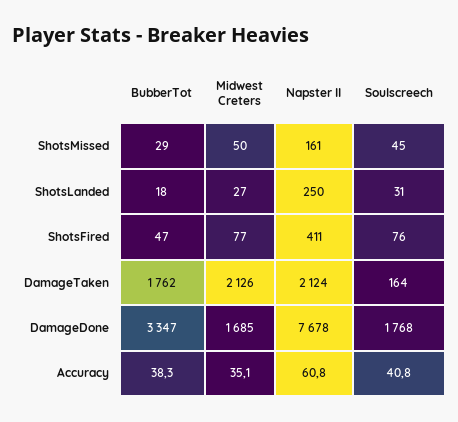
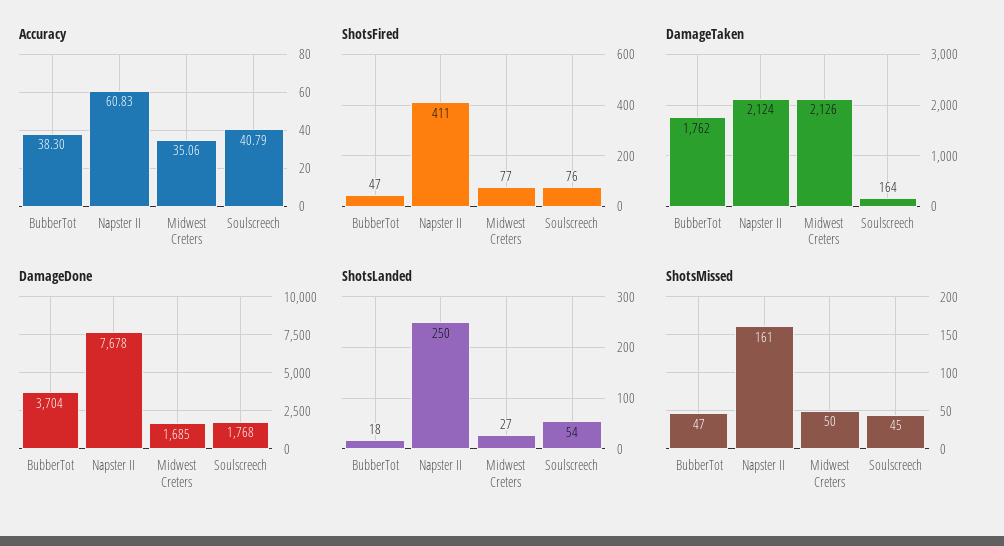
ShotsMissed, BubberTot: 29 -> 47
ShotsLanded, Soulscreech: 31 -> 54
DamageDone, BubberTot: 3347 -> 3704

